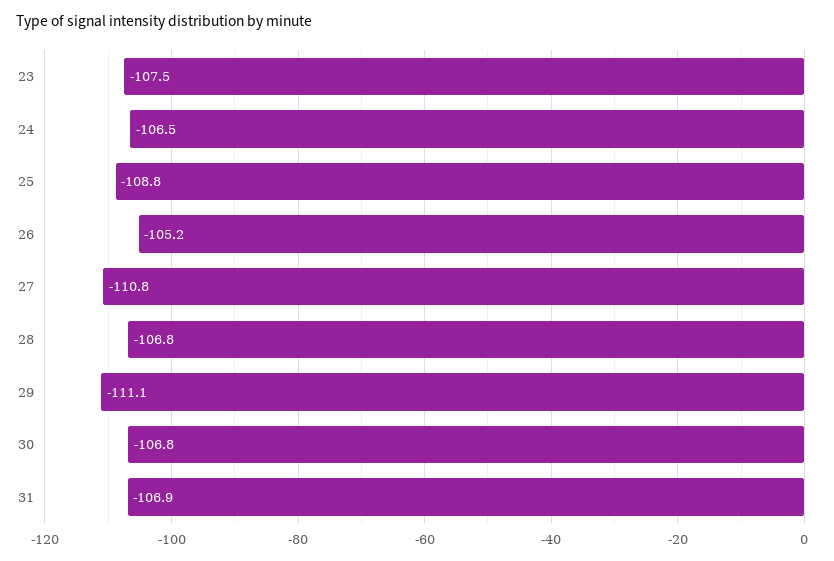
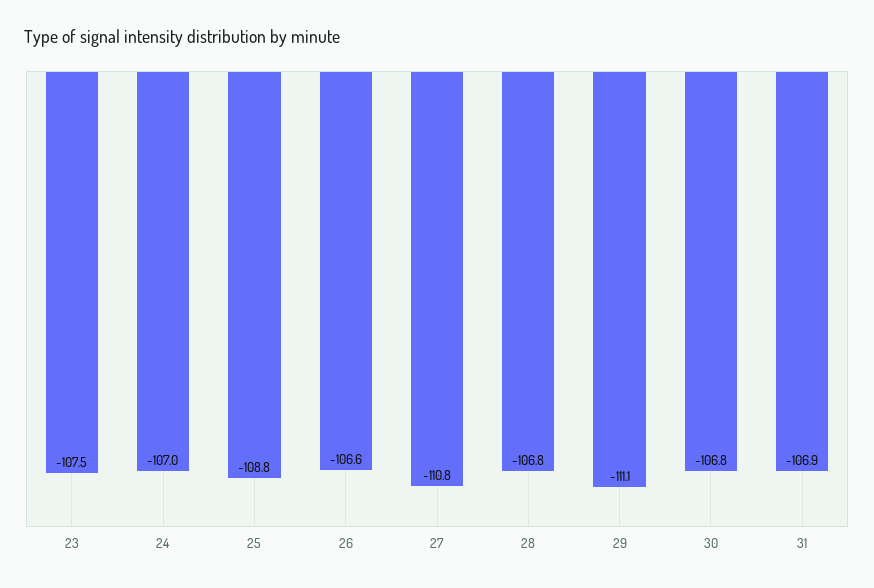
24: -106.5 -> -107
26: -105.2 -> -106.6

